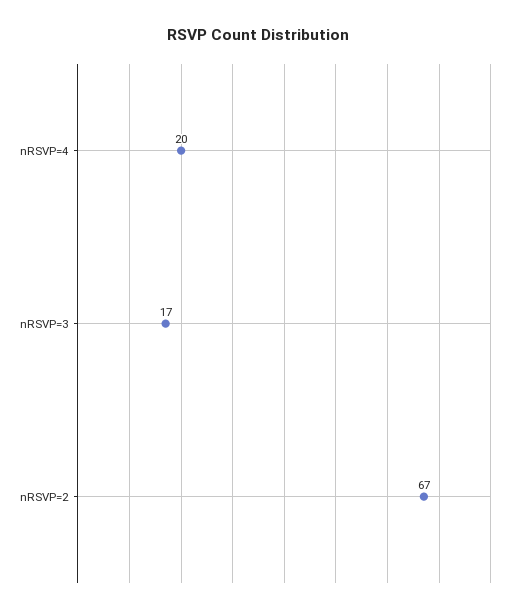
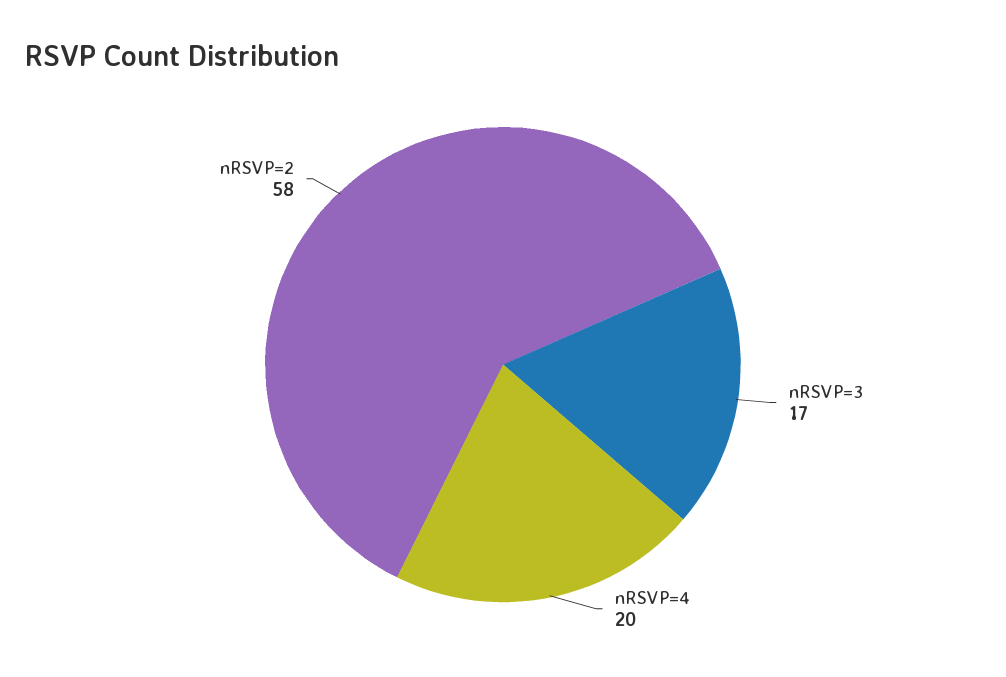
nRSVP=2: 67 -> 58

